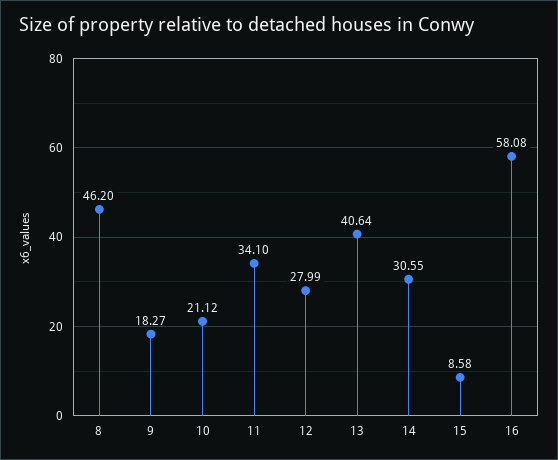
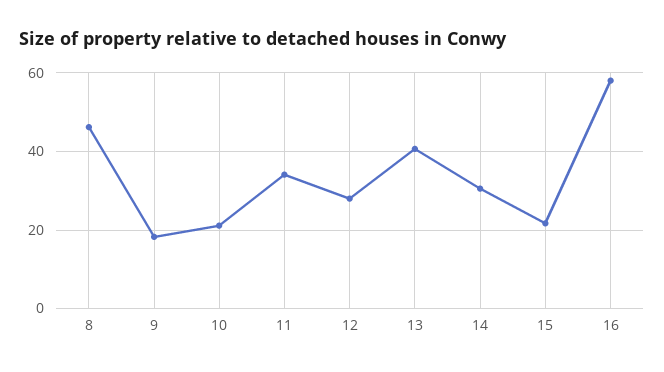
15: 8.58 -> 22

